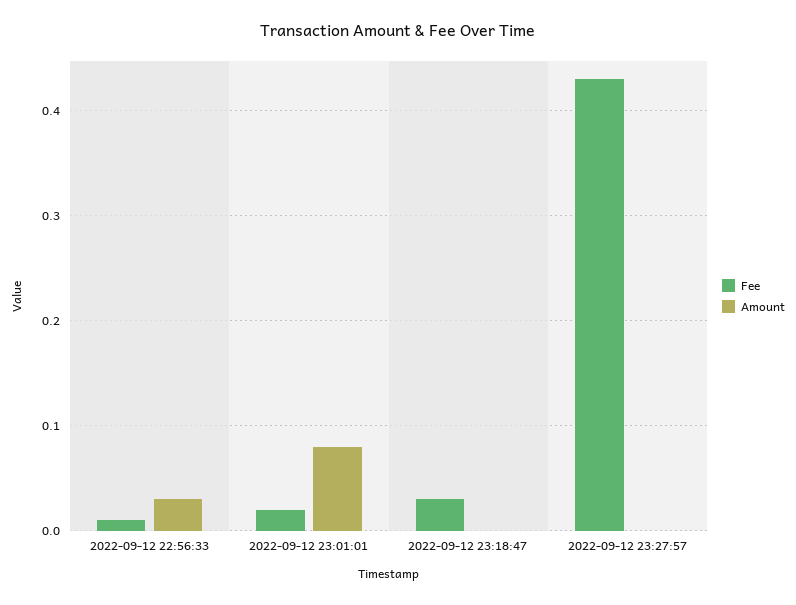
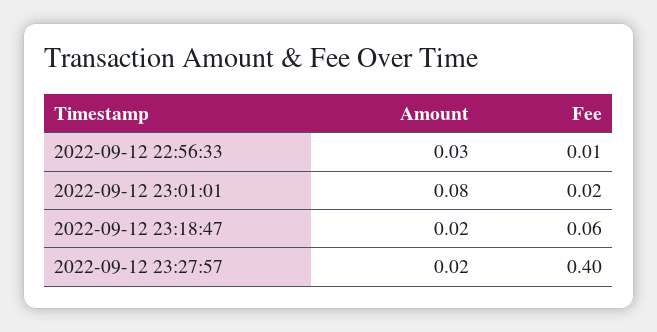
Fee, 2022-09-12 23:18:47: 0.03 -> 0.06
Amount, 2022-09-12 23:18:47: 0 -> 0.02
Fee, 2022-09-12 23:27:57: 0.43 -> 0.4
Amount, 2022-09-12 23:27:57: 0 -> 0.02

